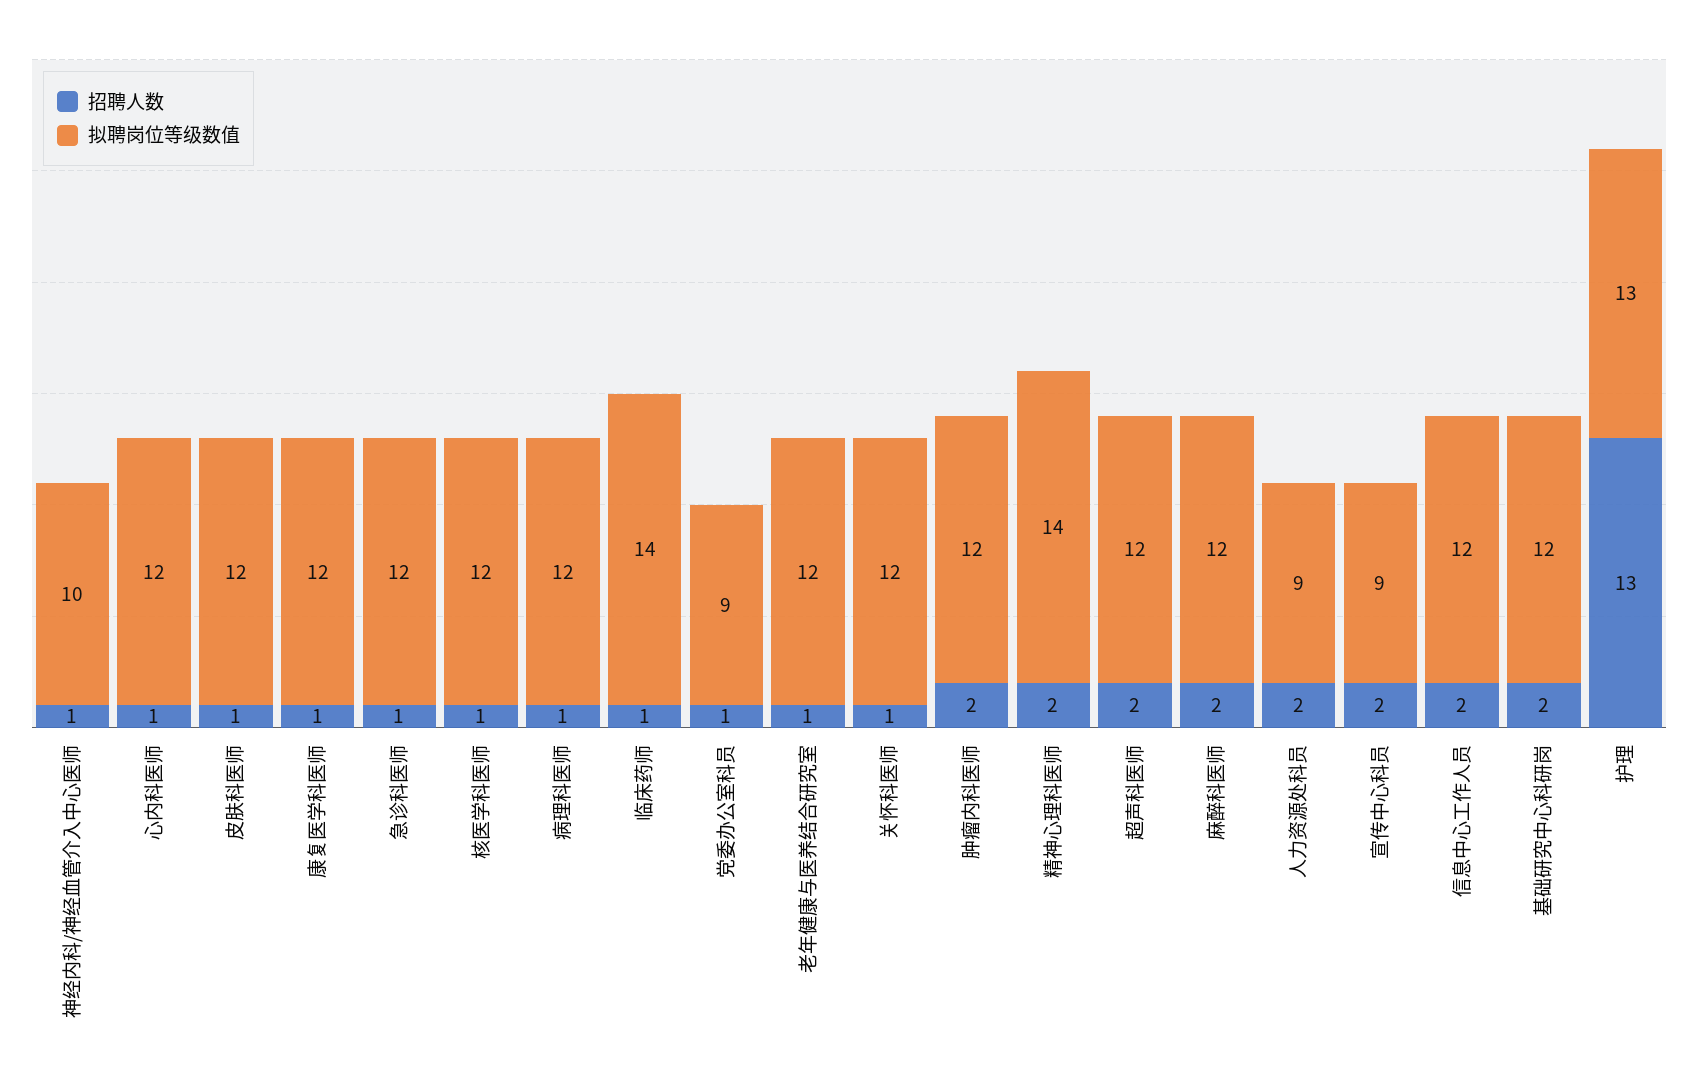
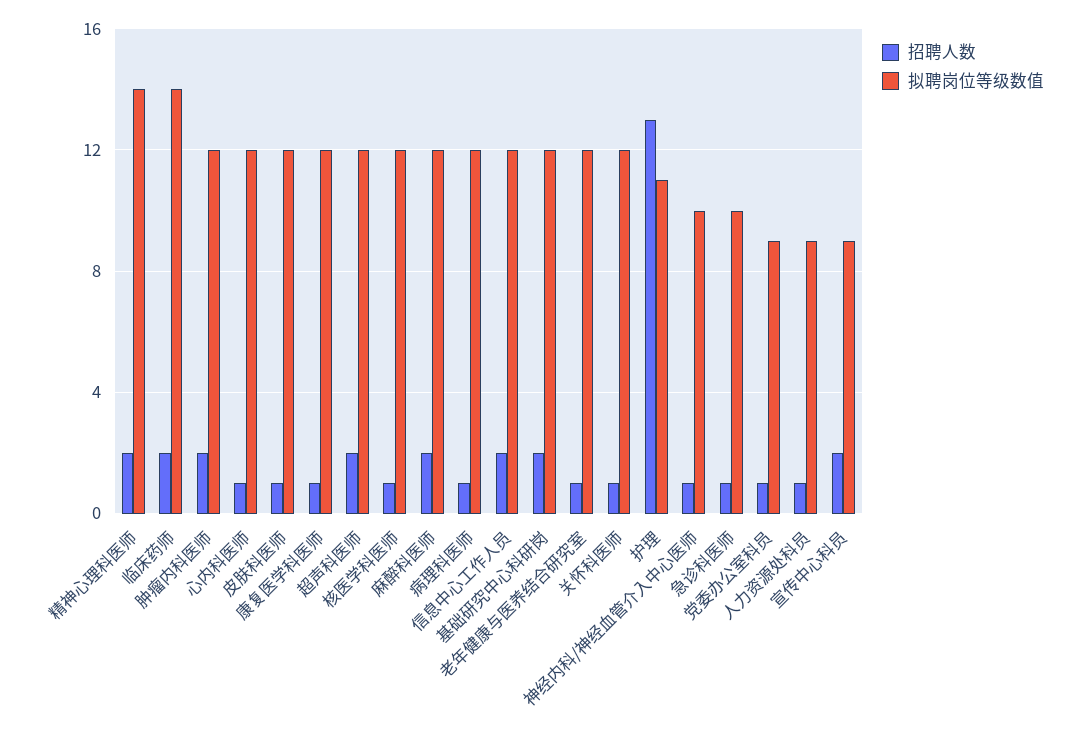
拟聘岗位等级数值, 急诊科医师: 12 -> 10
招聘人数, 临床药师: 1 -> 2
招聘人数, 人力资源处科员: 2 -> 1
拟聘岗位等级数值, 护理: 13 -> 11

